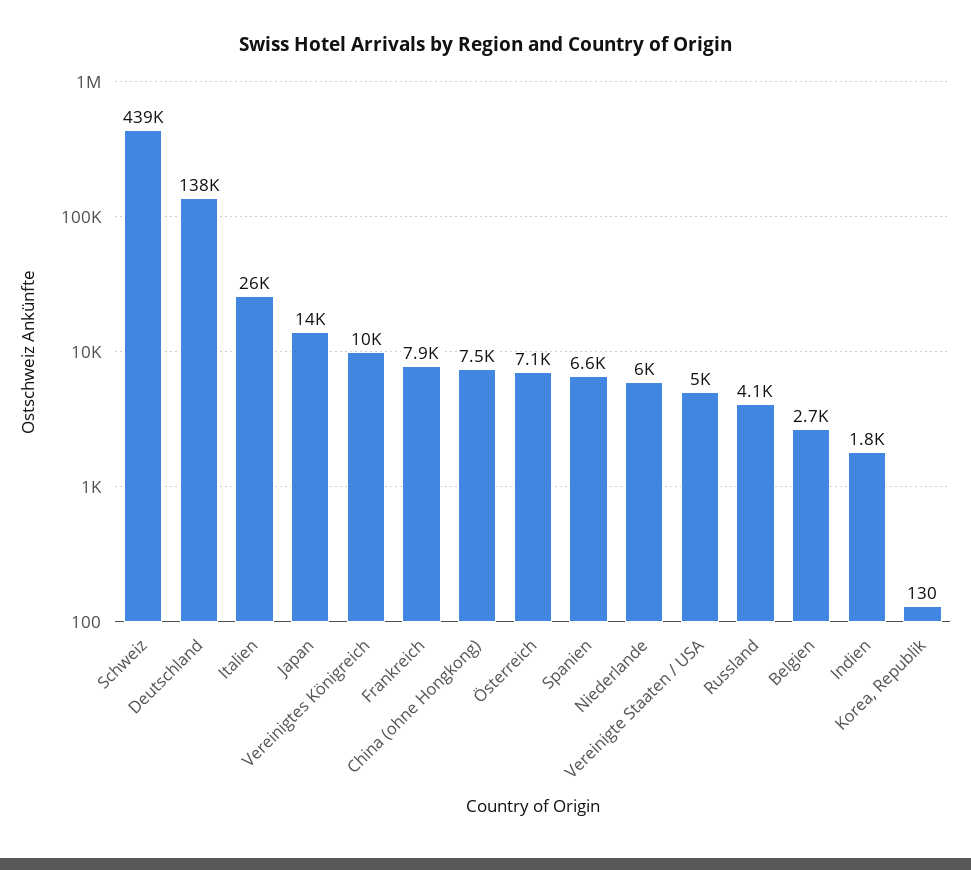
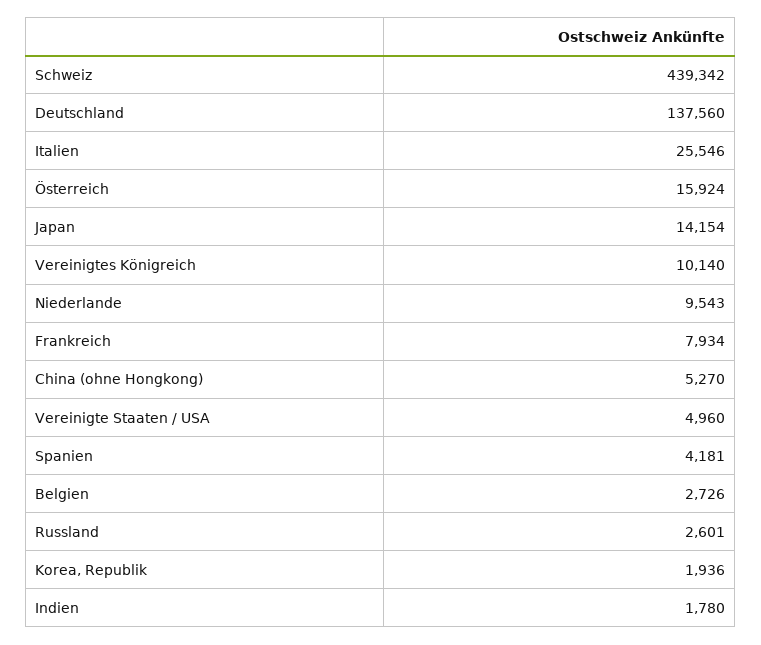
China (ohne Hongkong): 7500 -> 5270
Österreich: 7100 -> 15924
Spanien: 6600 -> 4181
Niederlande: 6000 -> 9543
Russland: 4100 -> 2601
Korea, Republik: 130 -> 1936

